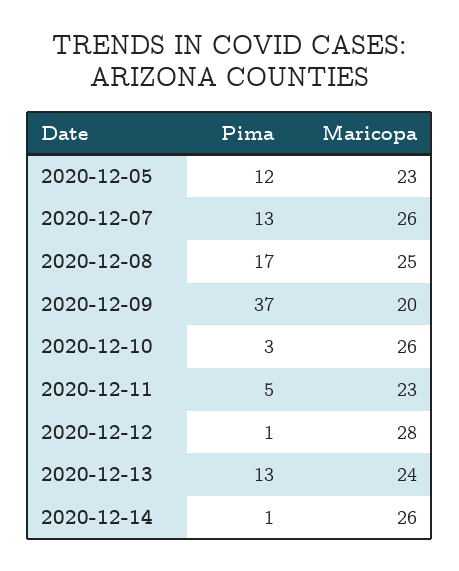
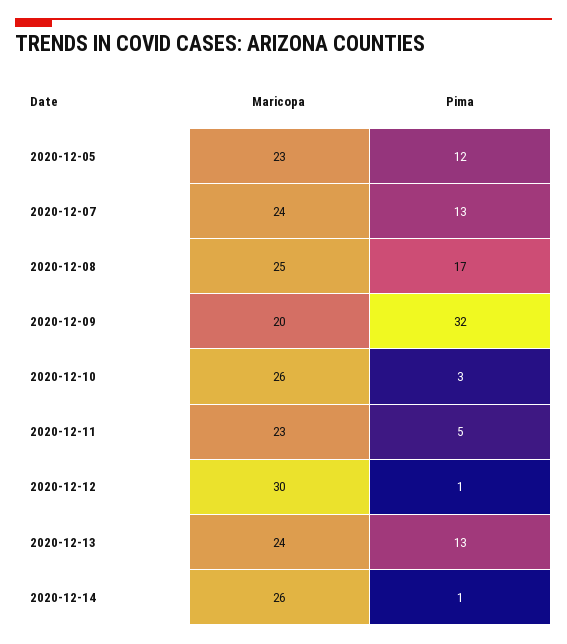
Maricopa, 2020-12-07: 26 -> 24
Pima, 2020-12-09: 37 -> 32
Maricopa, 2020-12-12: 28 -> 30

